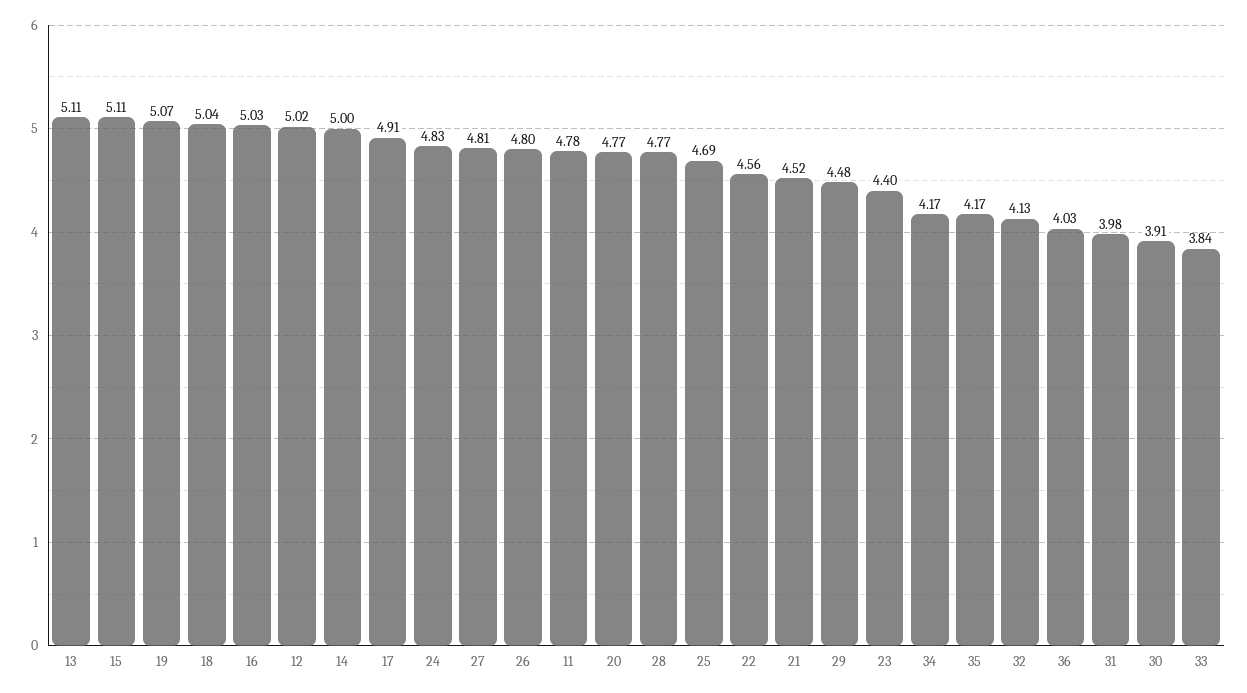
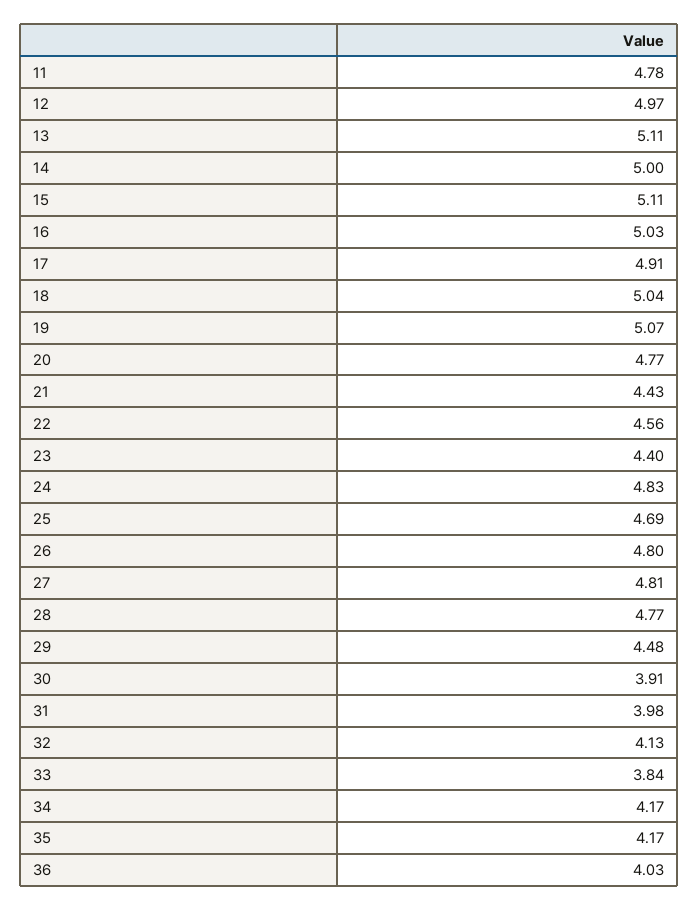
12: 5.02 -> 4.97
21: 4.52 -> 4.43

